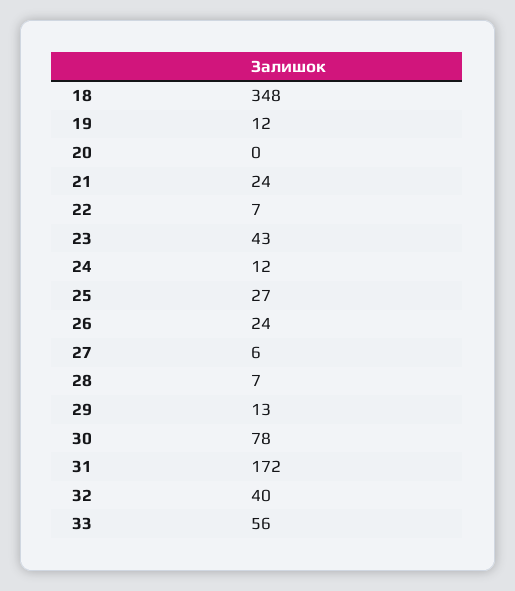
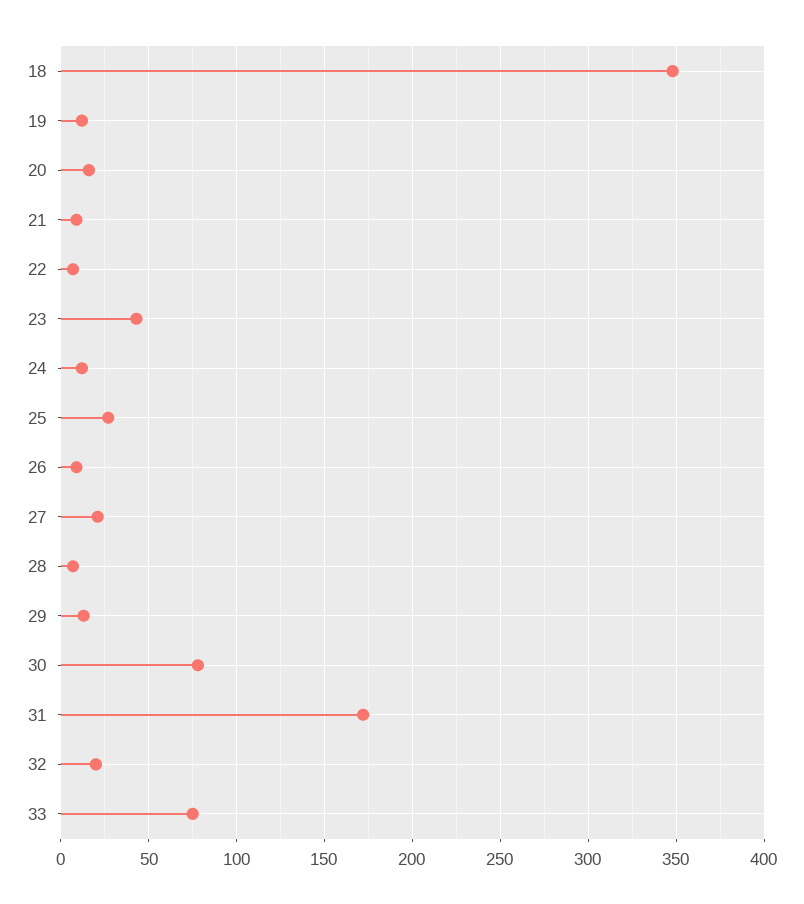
20: 0 -> 15
21: 24 -> 10
26: 24 -> 10
27: 6 -> 20
32: 40 -> 20
33: 56 -> 75

